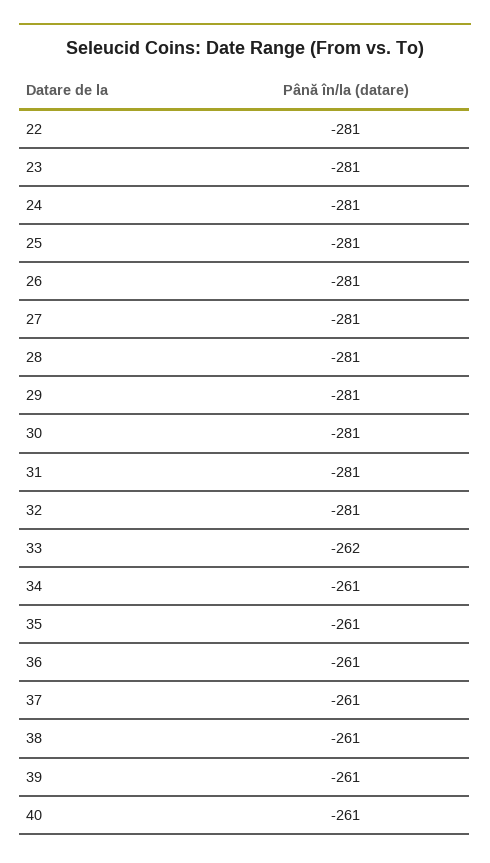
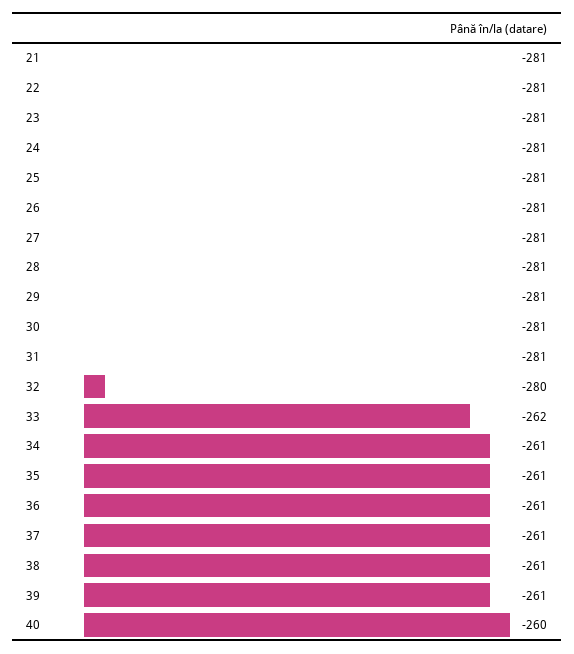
32: -281 -> -280
40: -261 -> -260
21: none -> -281

